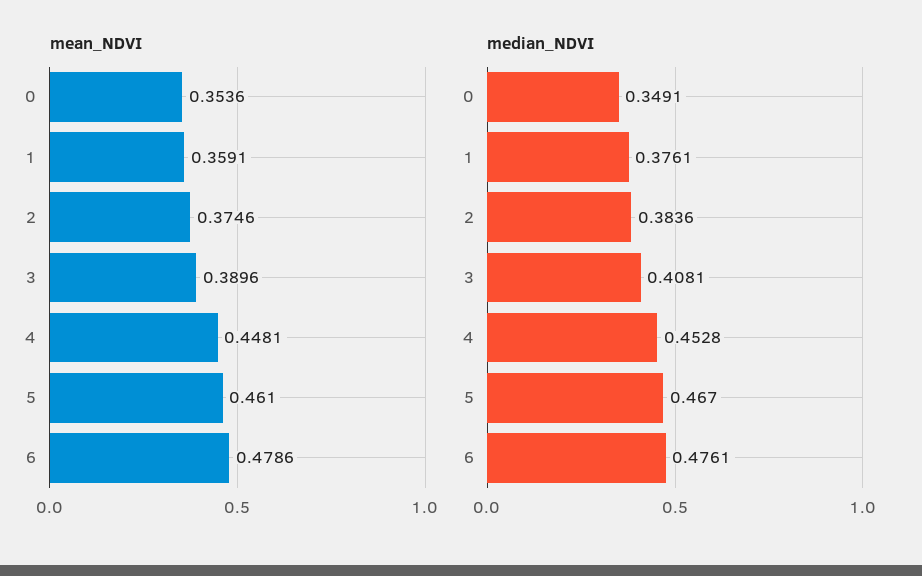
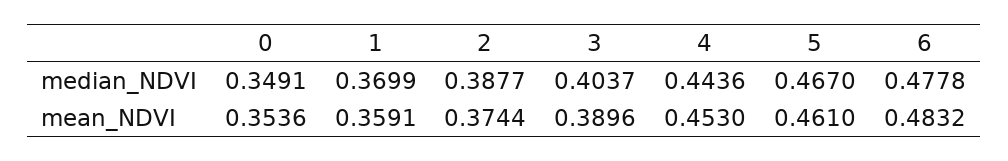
mean_NDVI, 2: 0.3746 -> 0.3744
mean_NDVI, 4: 0.4481 -> 0.453
mean_NDVI, 6: 0.4786 -> 0.4832
median_NDVI, 1: 0.3761 -> 0.3699
median_NDVI, 2: 0.3836 -> 0.3877
median_NDVI, 3: 0.4081 -> 0.4037
median_NDVI, 4: 0.4528 -> 0.4436
median_NDVI, 6: 0.4761 -> 0.4778

